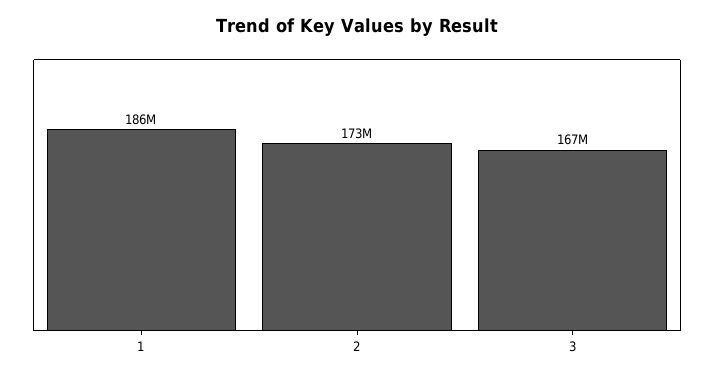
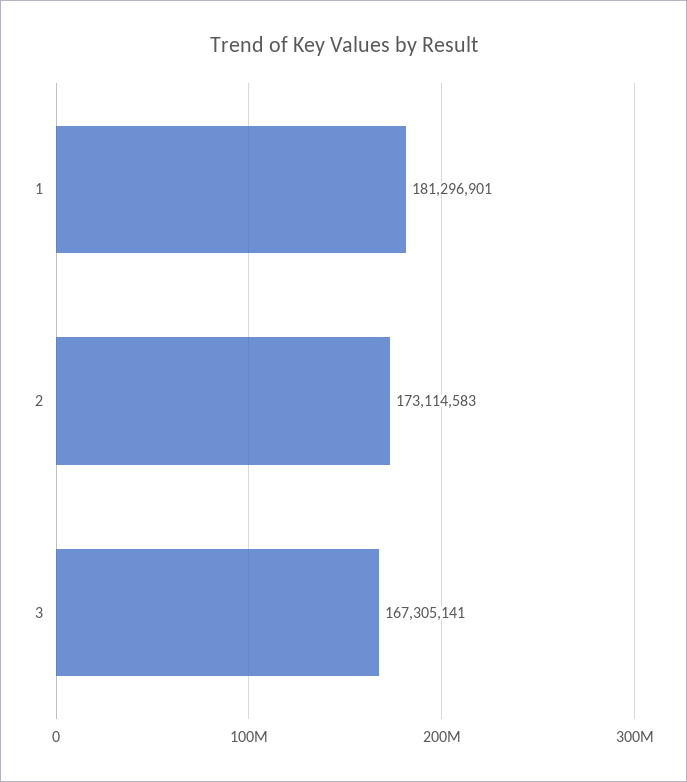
1: 186000000 -> 181296901

